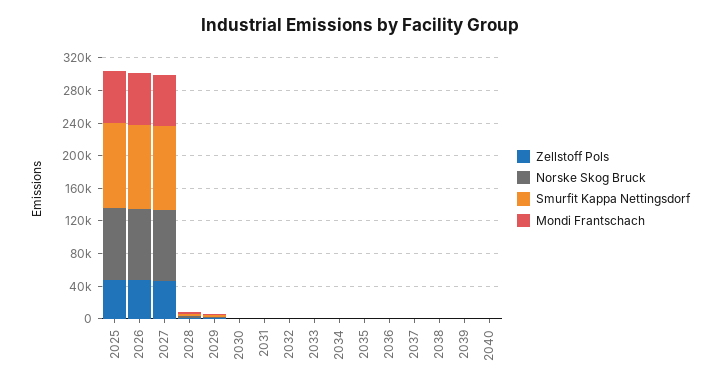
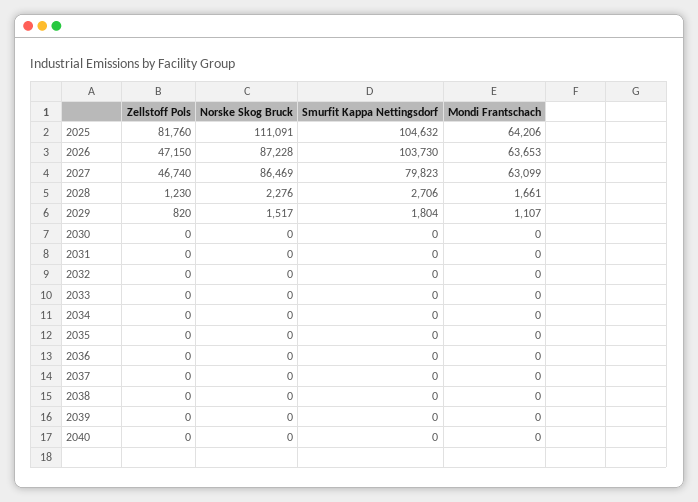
Zellstoff Pols, 2025: 50000 -> 81760
Norske Skog Bruck, 2025: 90000 -> 111091
Smurfit Kappa Nettingsdorf, 2027: 100000 -> 79823

